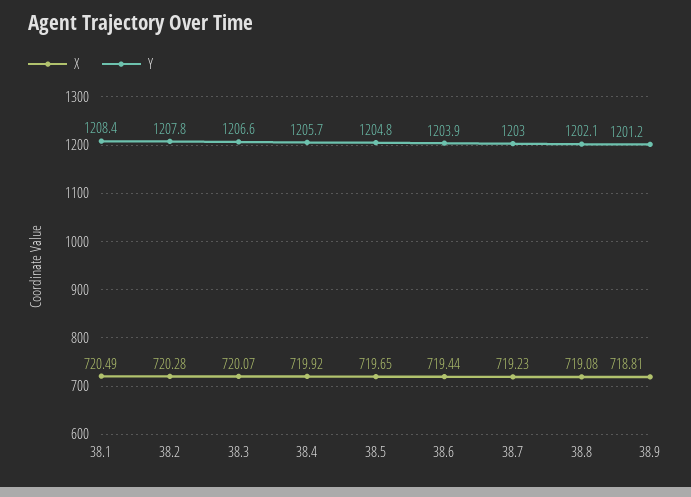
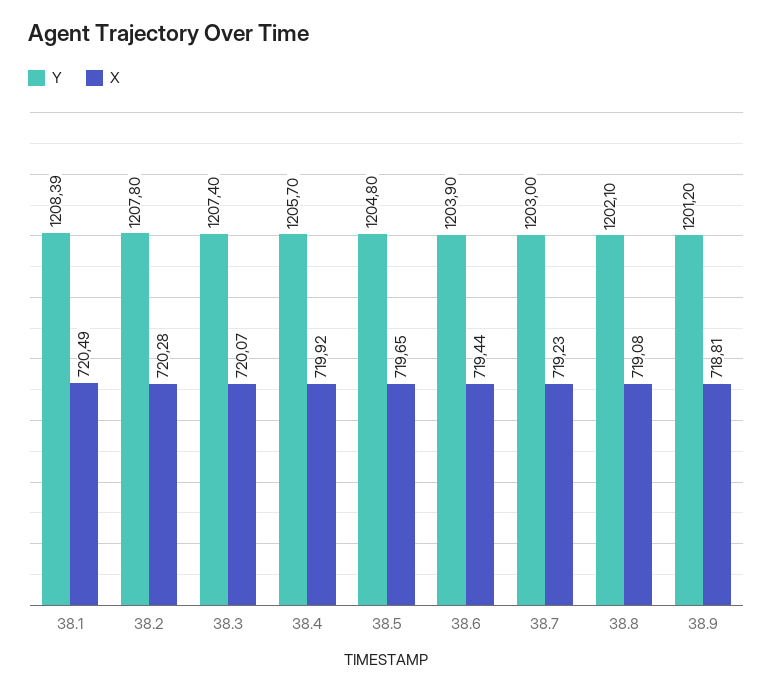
Y, 38.3: 1206.6 -> 1207.4

